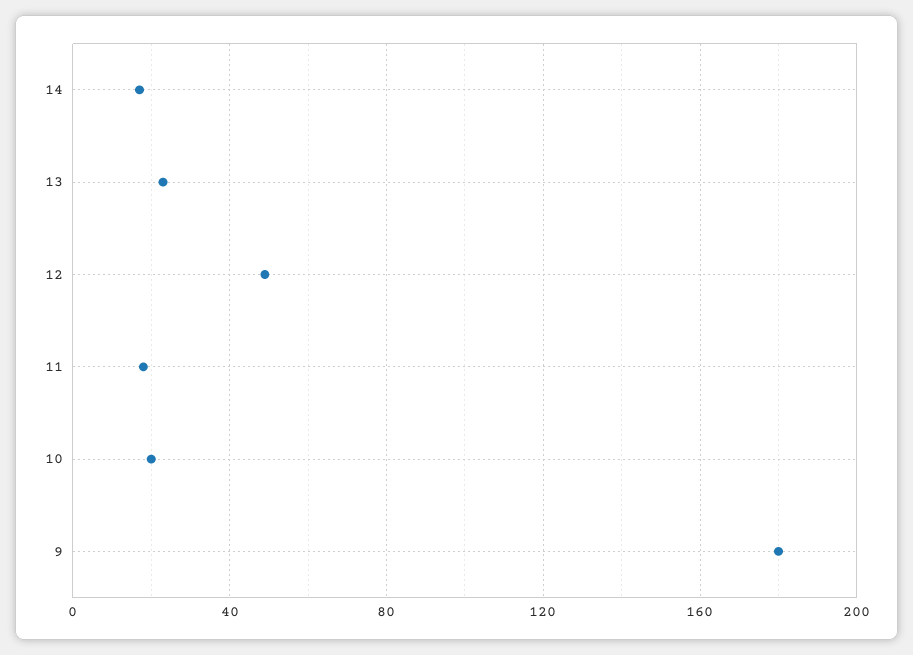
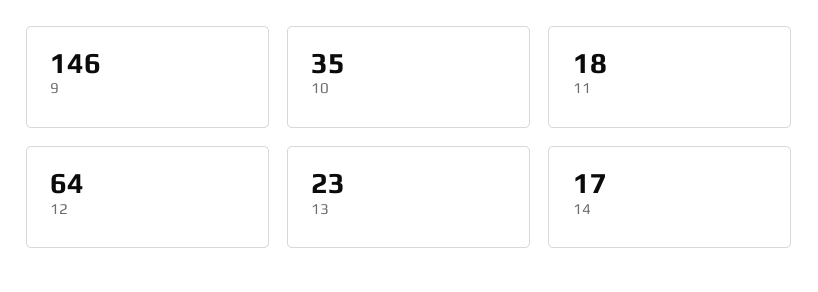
12: 50 -> 64
10: 20 -> 35
9: 180 -> 146

